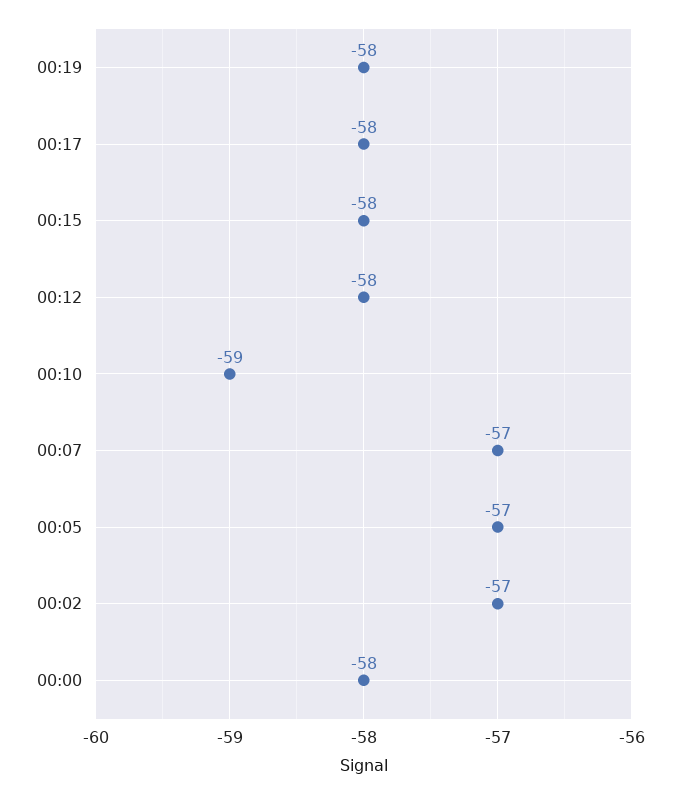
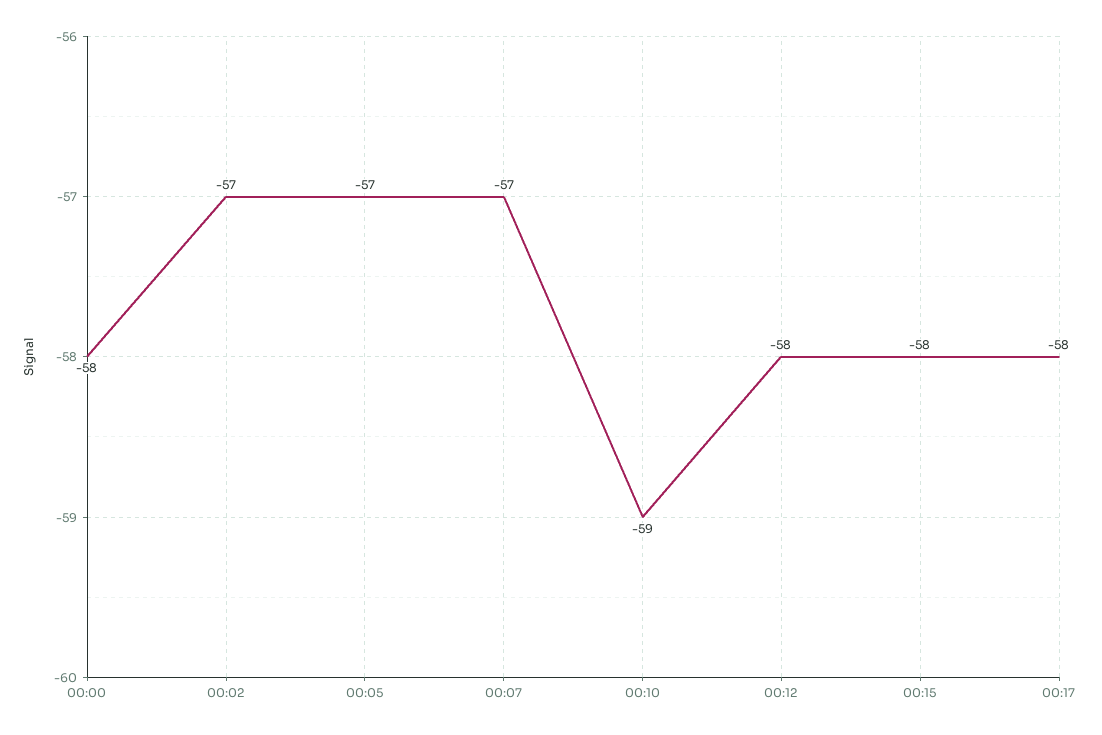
00:19: -58 -> none

